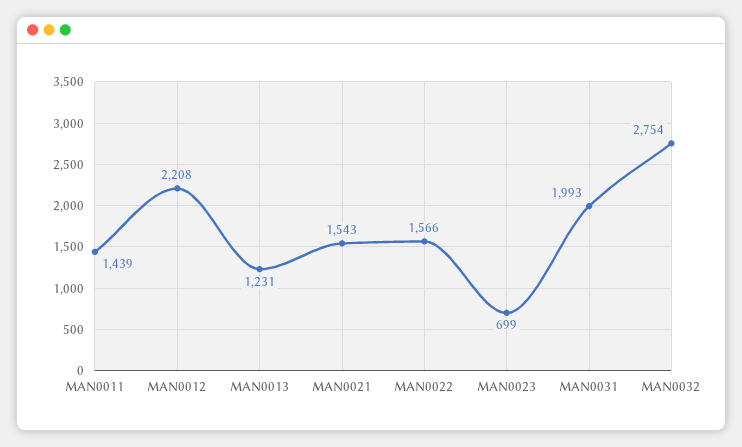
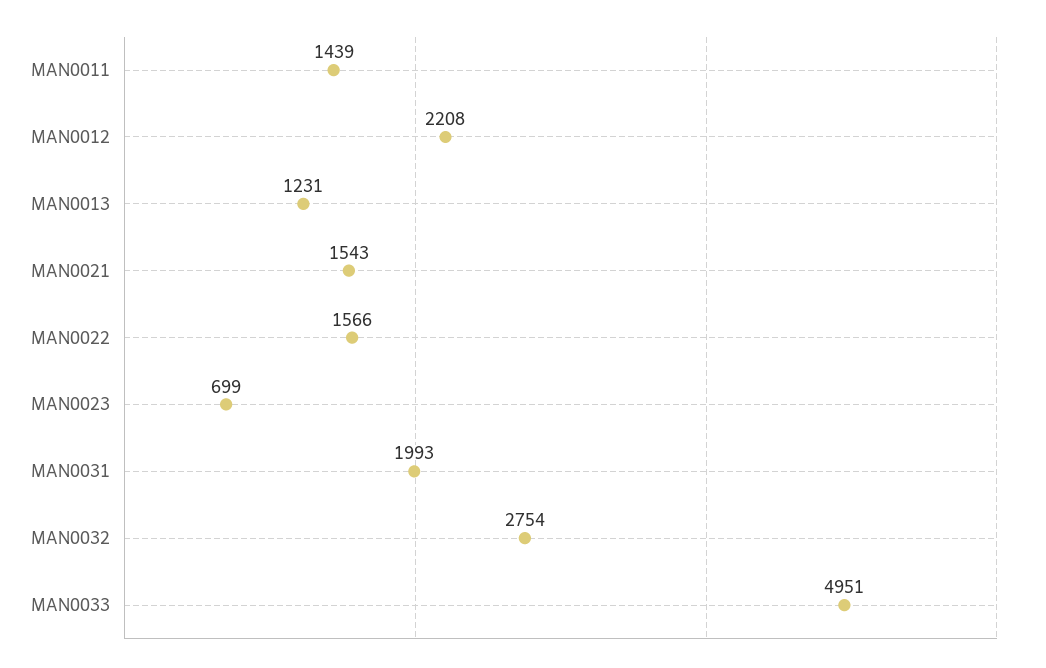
MAN0033: none -> 4951

